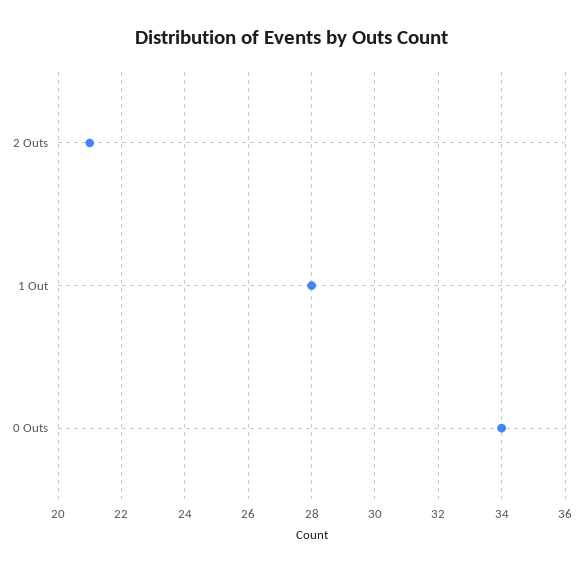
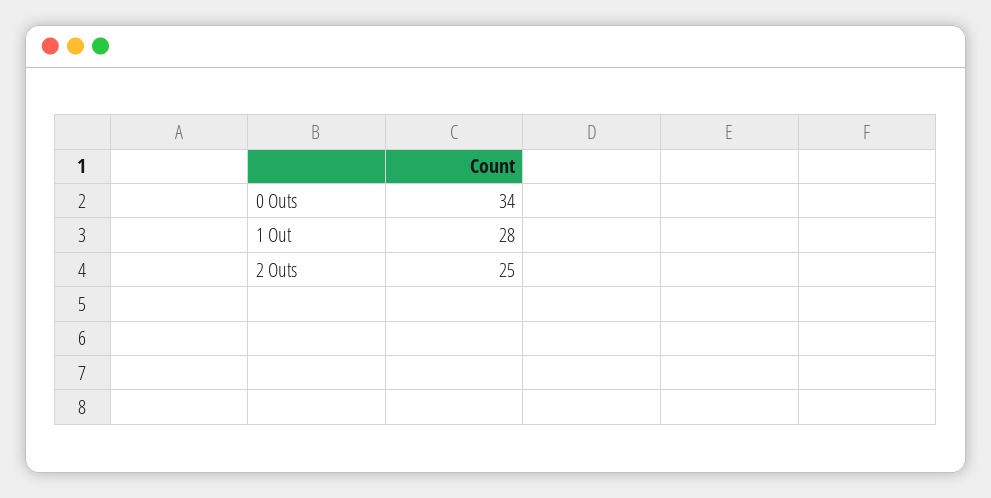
2 Outs: 21 -> 25

